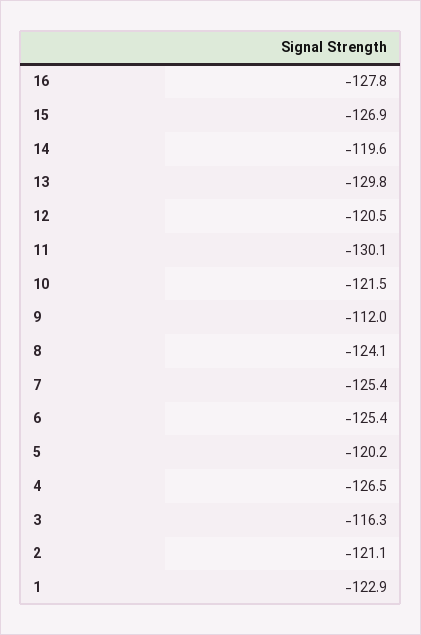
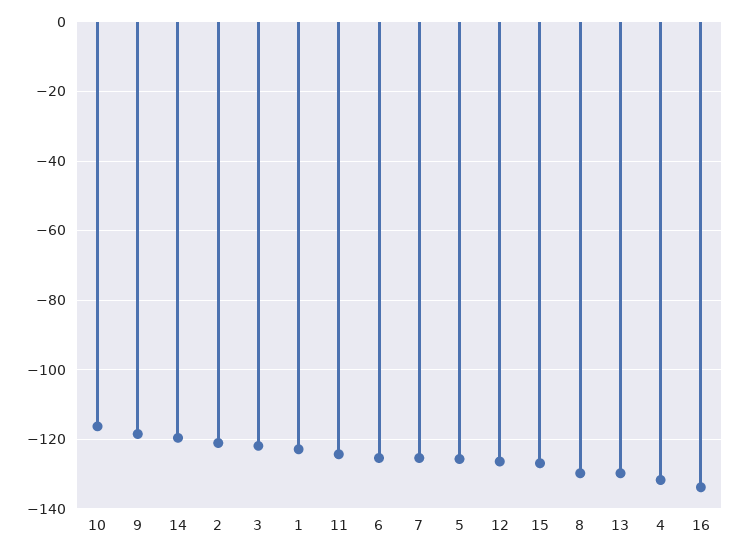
16: -127.8 -> -134
12: -120.5 -> -126
11: -130.1 -> -124
10: -121.5 -> -116
9: -112 -> -118
8: -124.1 -> -130
5: -120.2 -> -126
4: -126.5 -> -132
3: -116.3 -> -122

